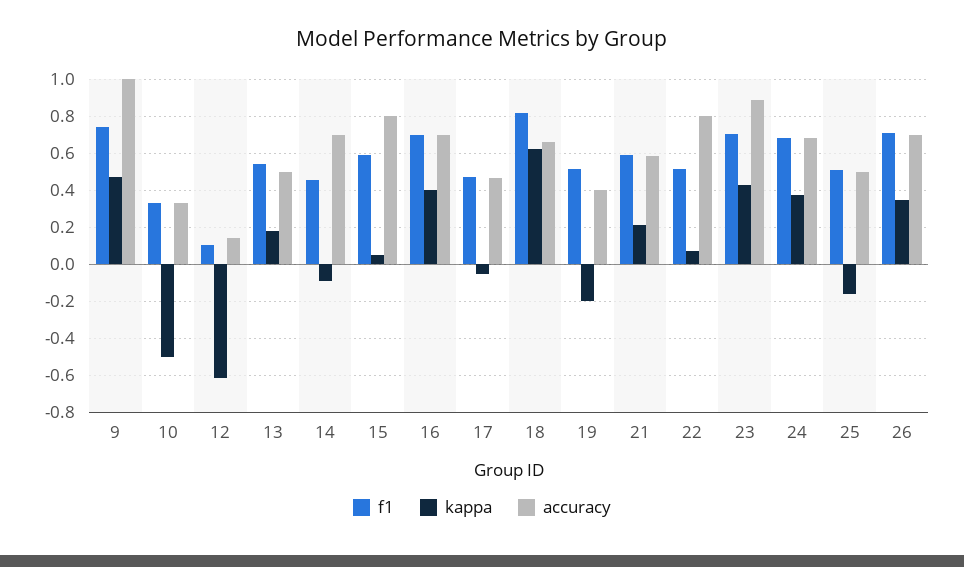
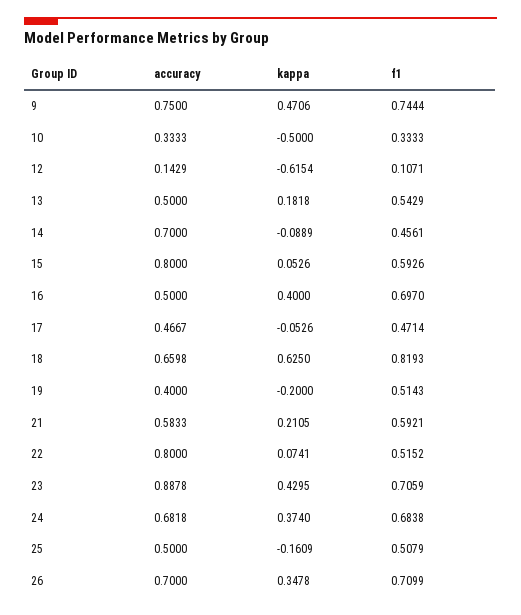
accuracy, 9: 1 -> 0.75
accuracy, 16: 0.7 -> 0.5

